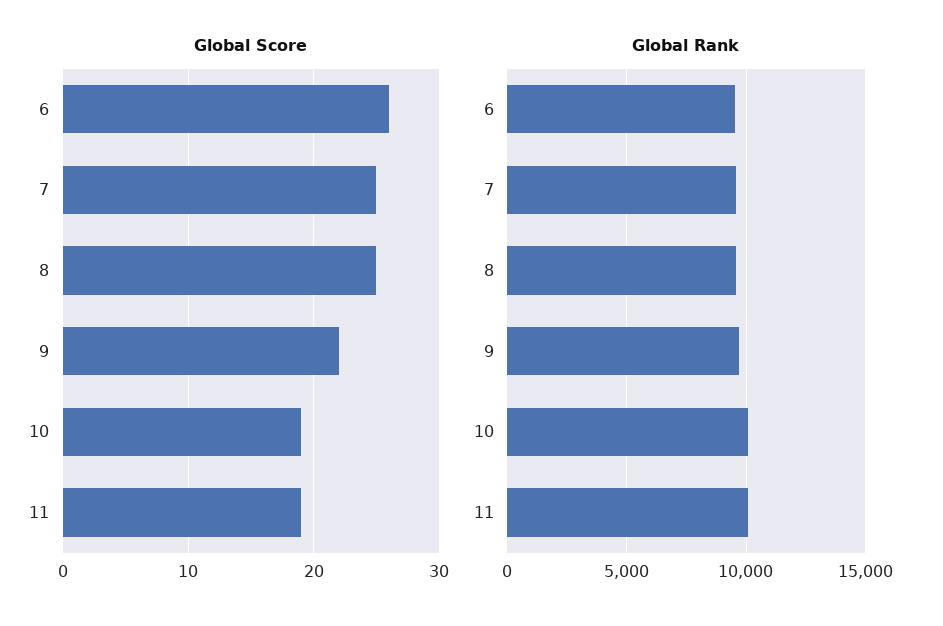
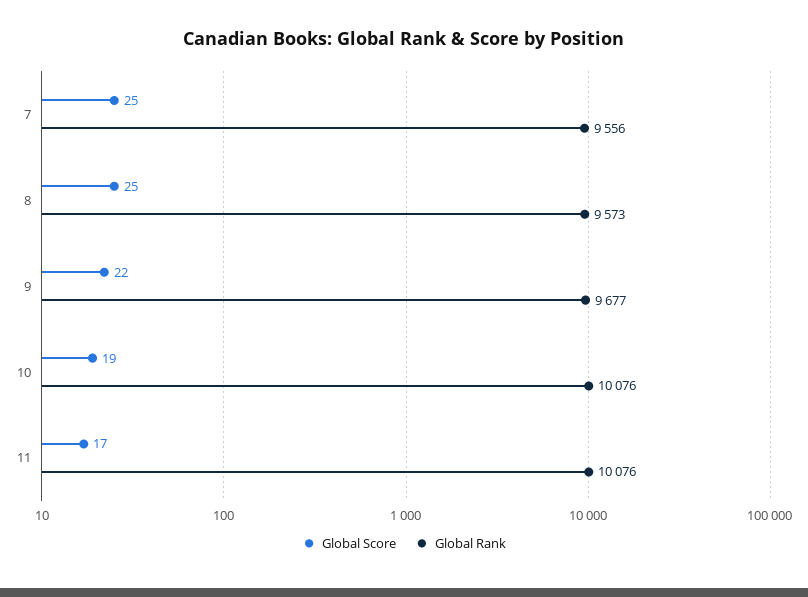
Global Score, 6: 26 -> none
Global Score, 11: 19 -> 17
Global Rank, 6: 9500 -> none

